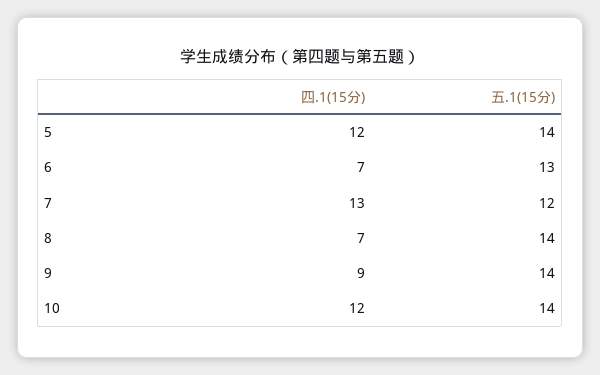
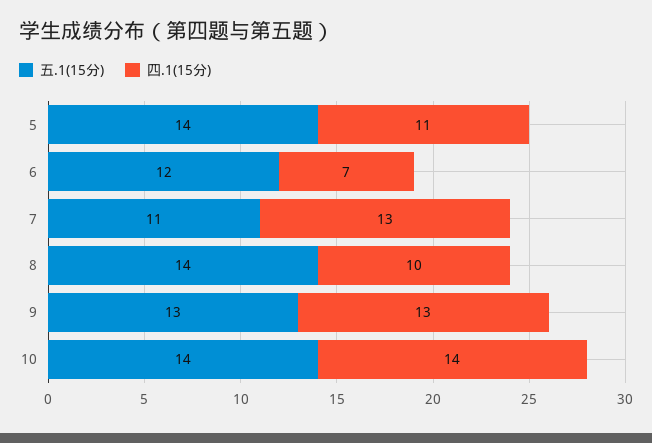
四.1(15分), 5: 12 -> 11
五.1(15分), 6: 13 -> 12
五.1(15分), 7: 12 -> 11
四.1(15分), 8: 7 -> 10
四.1(15分), 9: 9 -> 13
五.1(15分), 9: 14 -> 13
四.1(15分), 10: 12 -> 14

